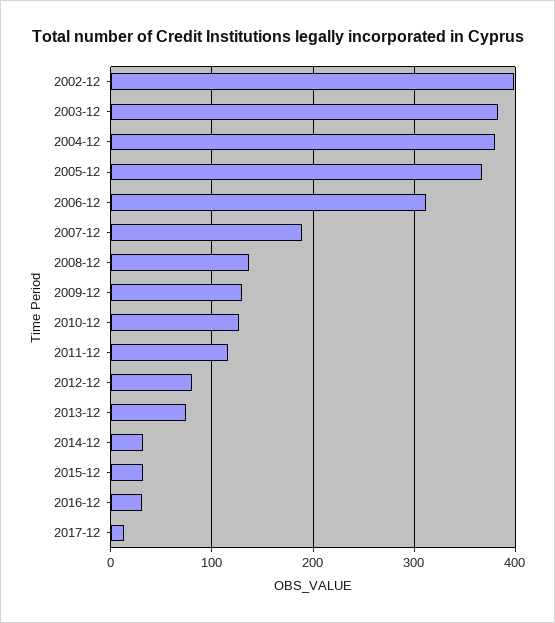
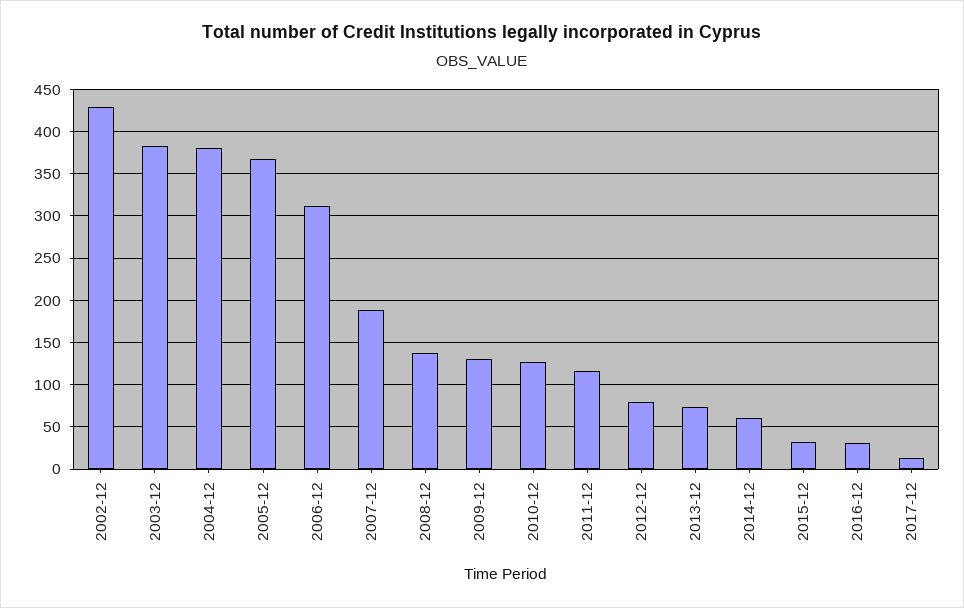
2002-12: 400 -> 430
2014-12: 30 -> 60

